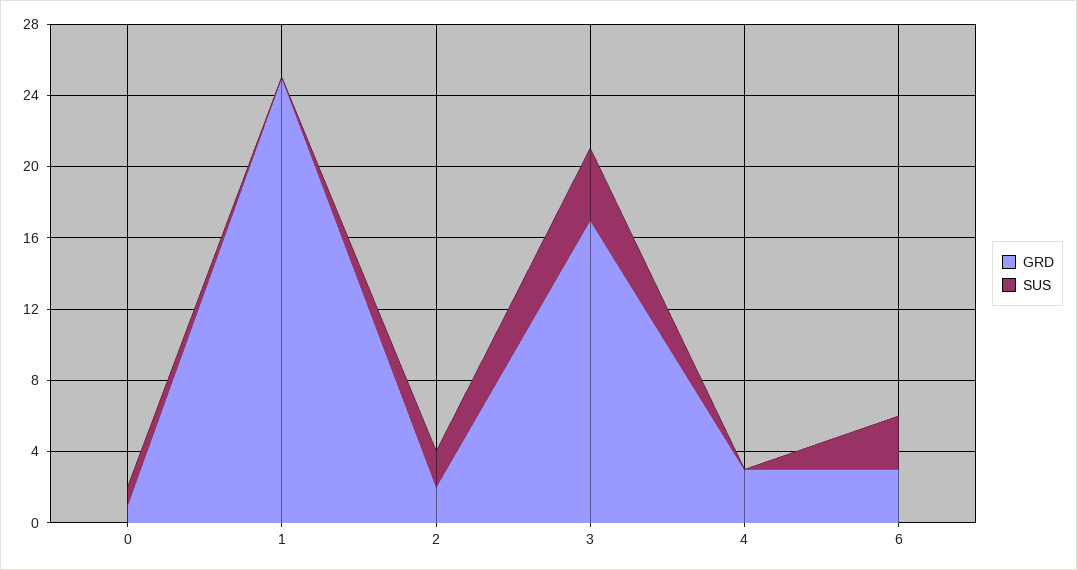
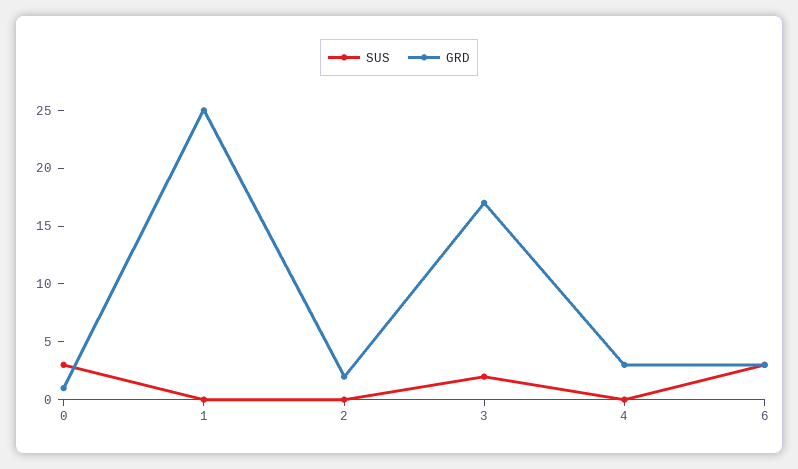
SUS, 0: 1 -> 3
SUS, 2: 2 -> 0
SUS, 3: 4 -> 2

